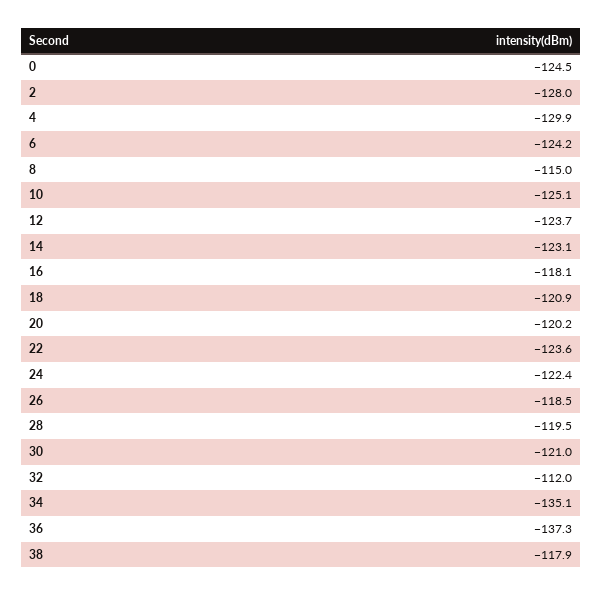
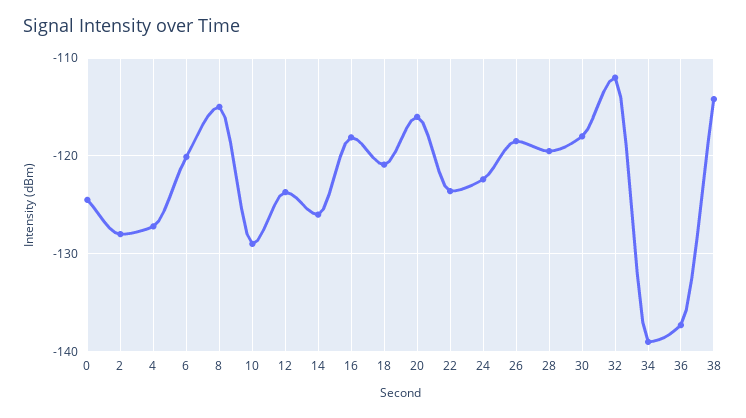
4: -129.9 -> -127
6: -124.2 -> -120
10: -125.1 -> -129
14: -123.1 -> -126
20: -120.2 -> -116
30: -121 -> -118
34: -135.1 -> -139
38: -117.9 -> -114

